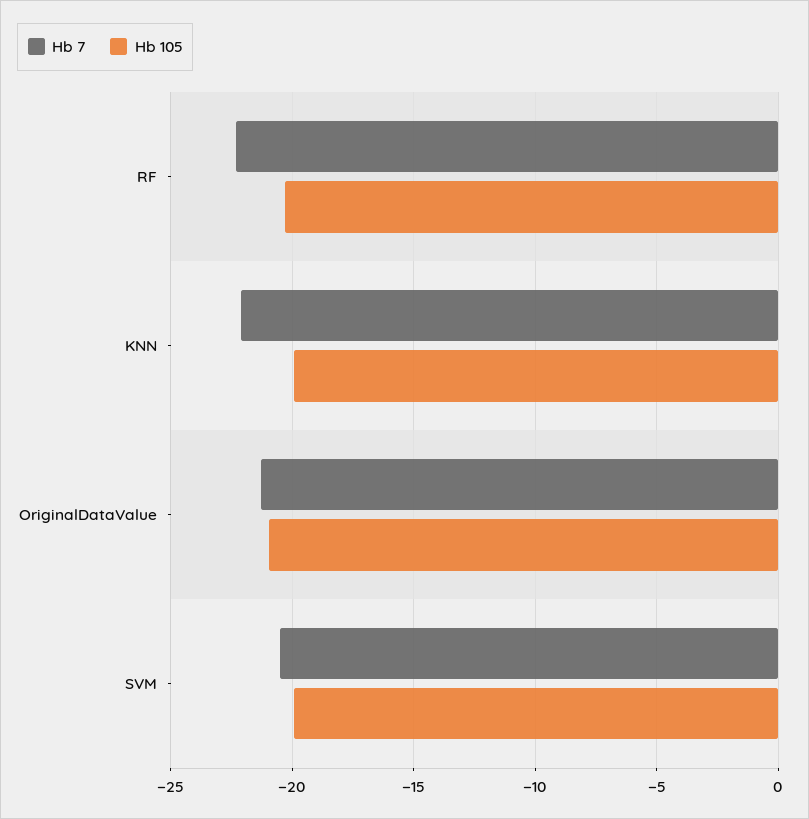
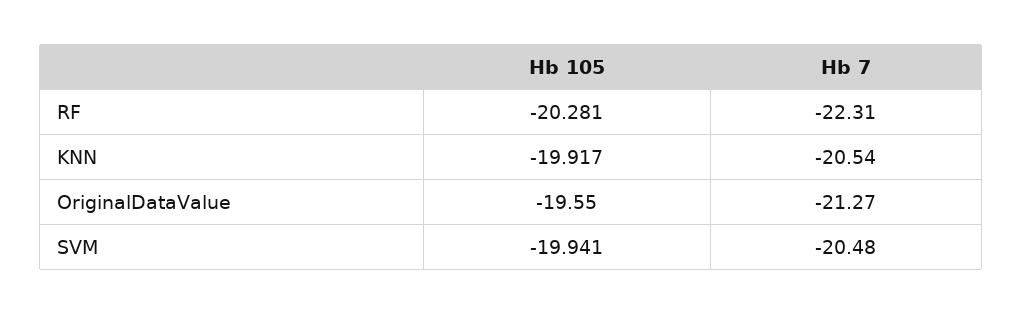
Hb 7, KNN: -22 -> -20.54
Hb 105, OriginalDataValue: -21 -> -19.55

